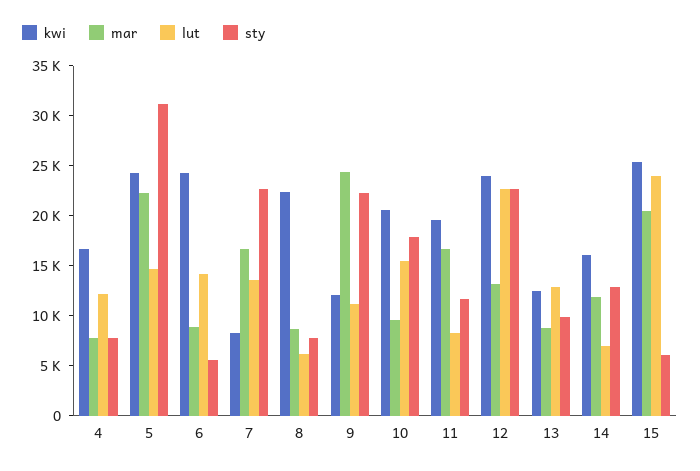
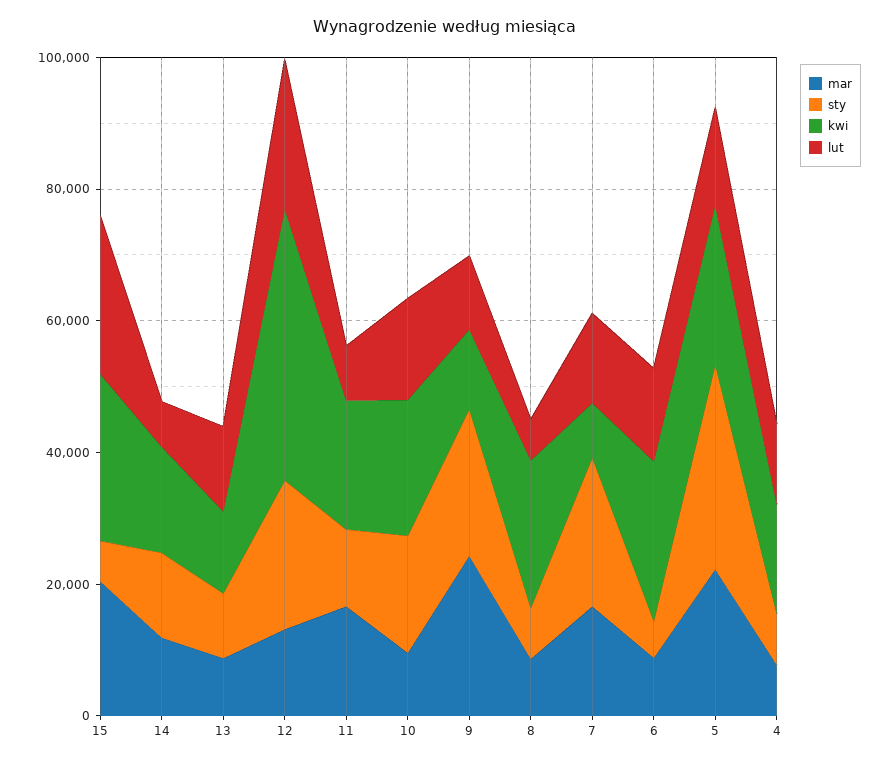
kwi, 12: 24000 -> 40000

